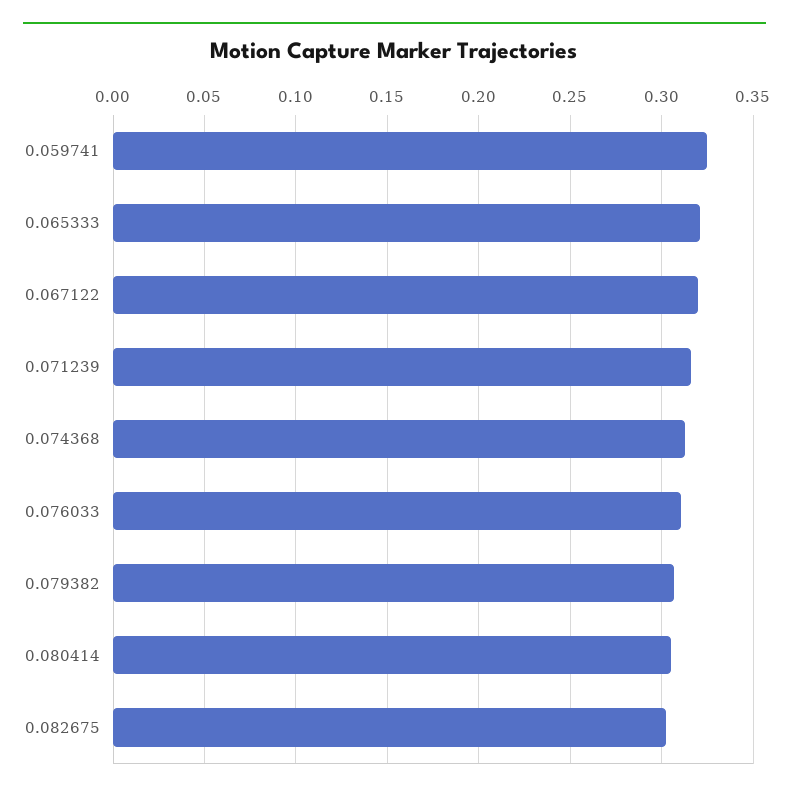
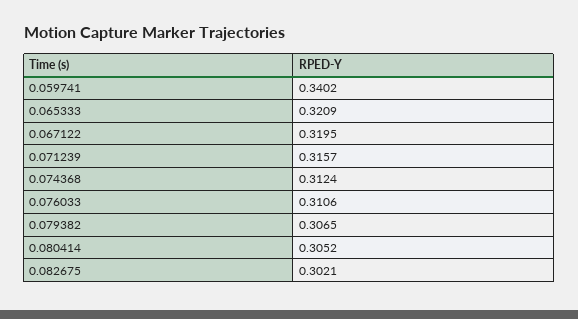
0.059741: 0.325 -> 0.3402

